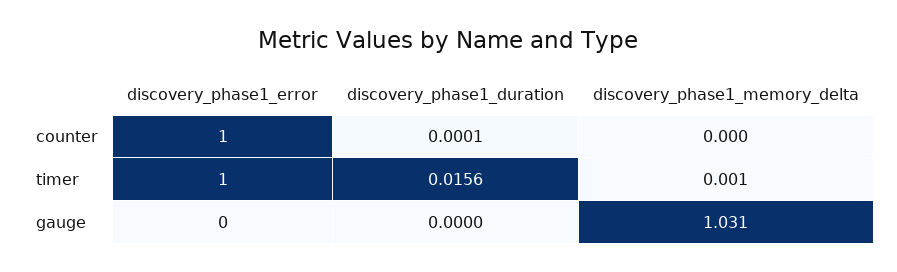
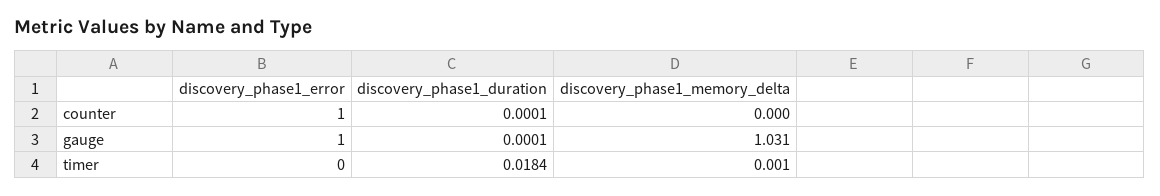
discovery_phase1_error, timer: 1 -> 0
discovery_phase1_duration, timer: 0.0156 -> 0.0184
discovery_phase1_error, gauge: 0 -> 1
discovery_phase1_duration, gauge: 0 -> 0.0001

